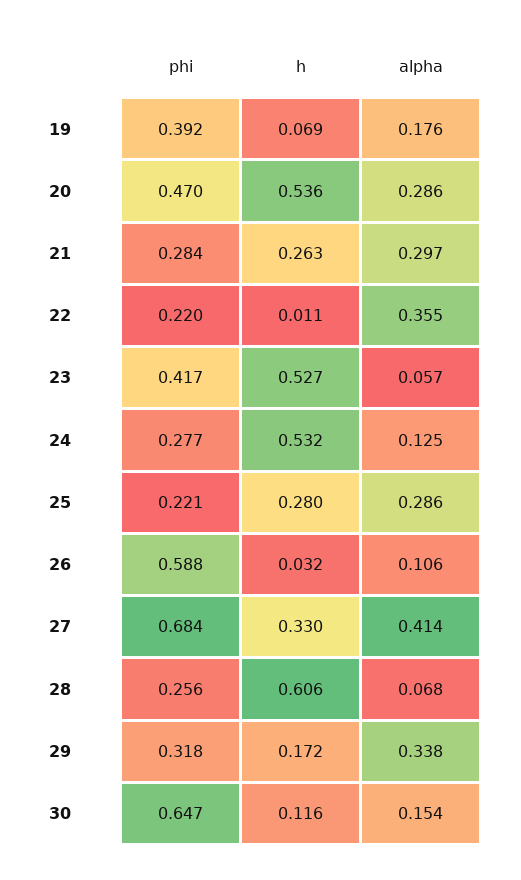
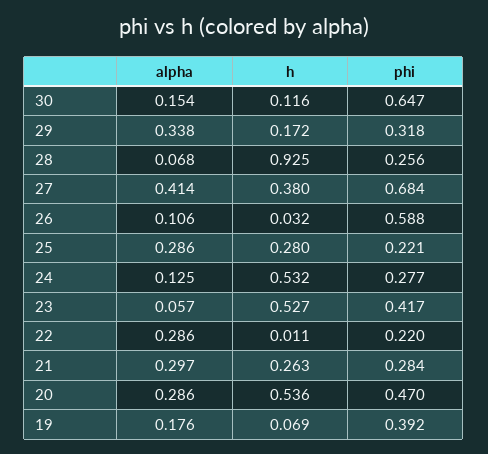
alpha, 22: 0.355 -> 0.286
h, 27: 0.33 -> 0.38
h, 28: 0.606 -> 0.925

